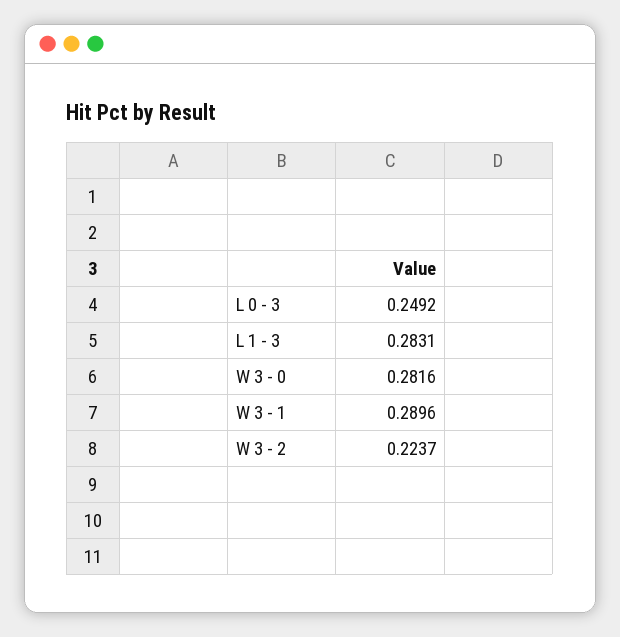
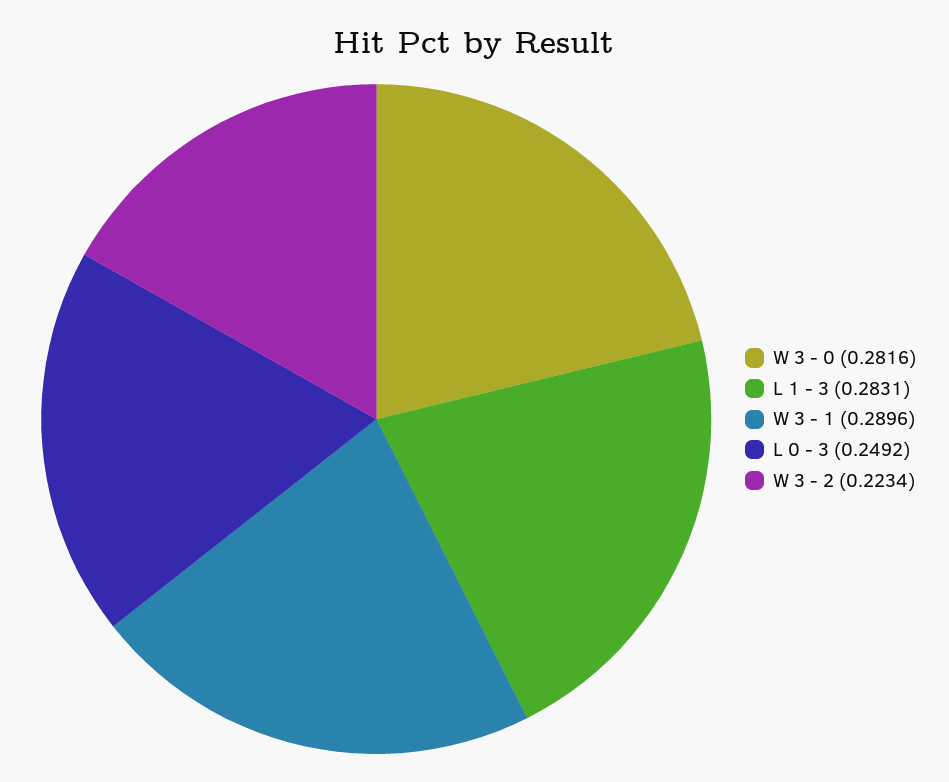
W 3 - 2: 0.2237 -> 0.2234

